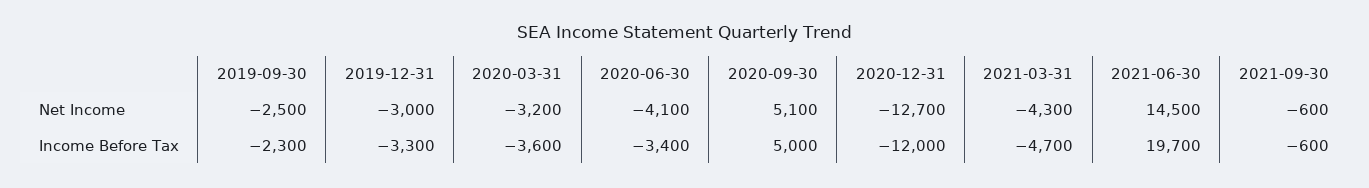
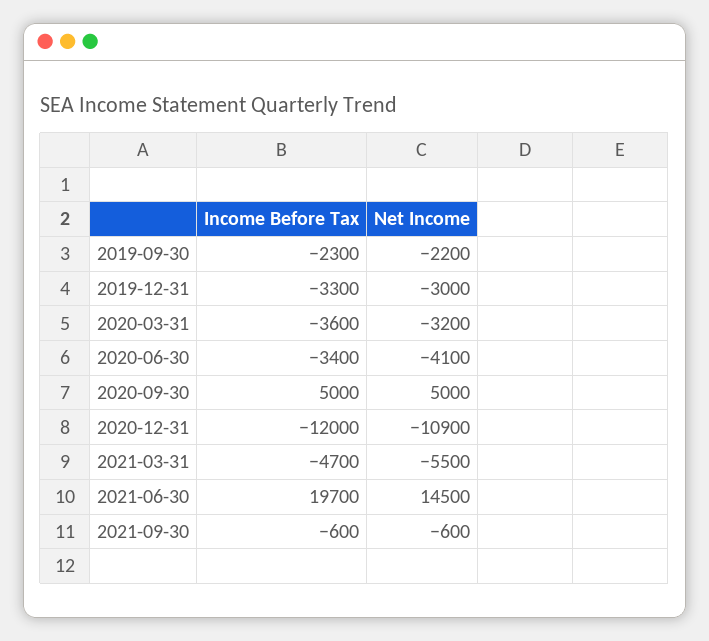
2019-09-30, Net Income: -2500 -> -2200
2020-09-30, Net Income: 5100 -> 5000
2020-12-31, Net Income: -12700 -> -10900
2021-03-31, Net Income: -4300 -> -5500

